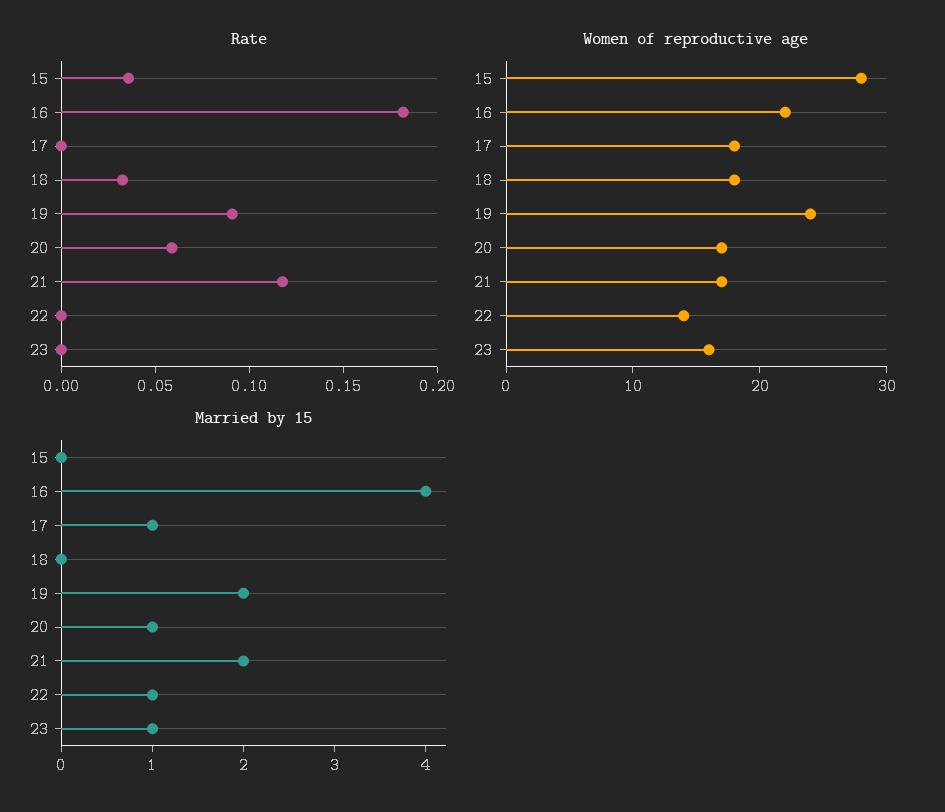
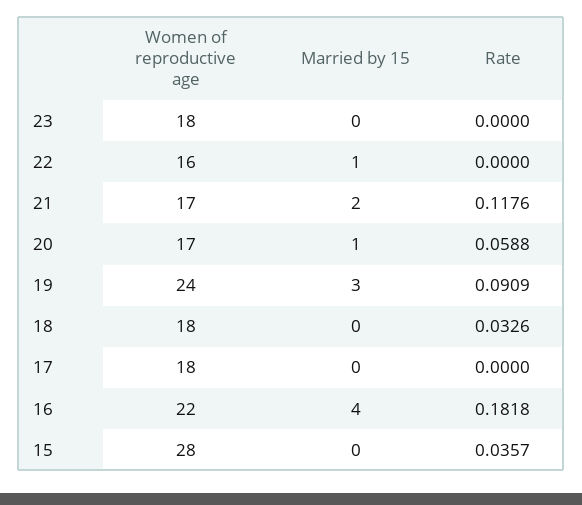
Women of reproductive age, 22: 14 -> 16
Women of reproductive age, 23: 16 -> 18
Married by 15, 17: 1 -> 0
Married by 15, 19: 2 -> 3
Married by 15, 23: 1 -> 0

